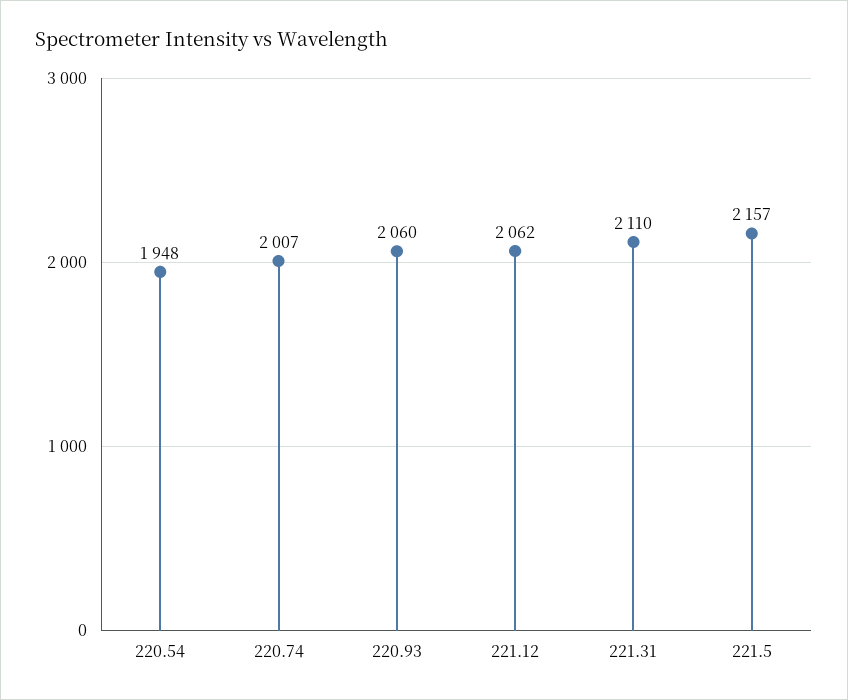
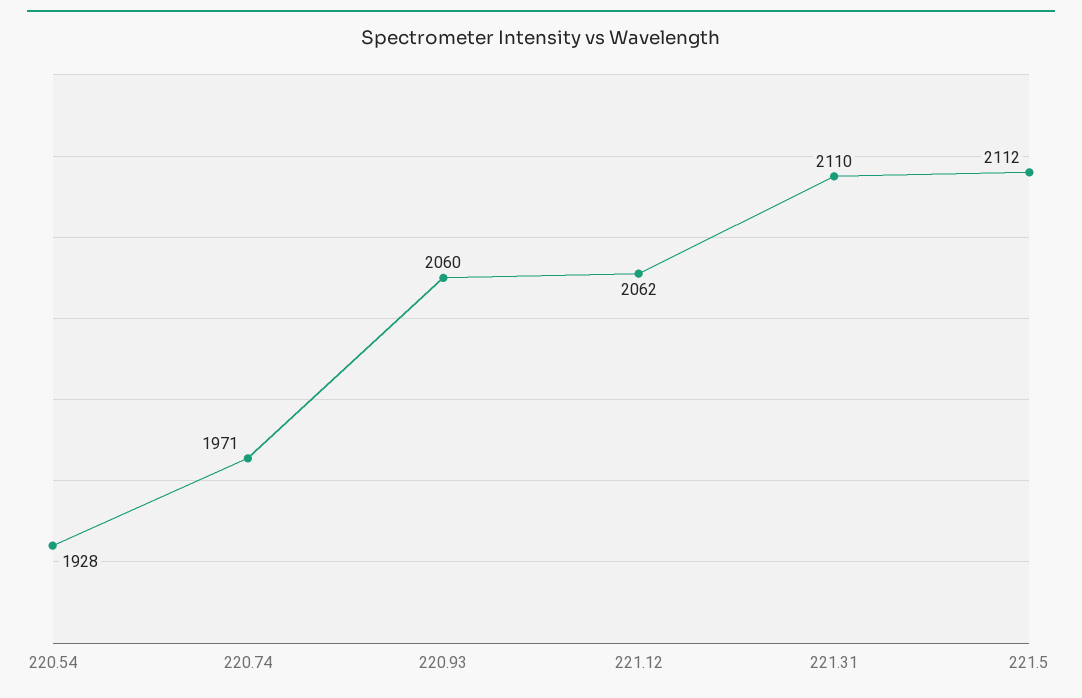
220.54: 1948 -> 1928
220.74: 2007 -> 1971
221.5: 2157 -> 2112

